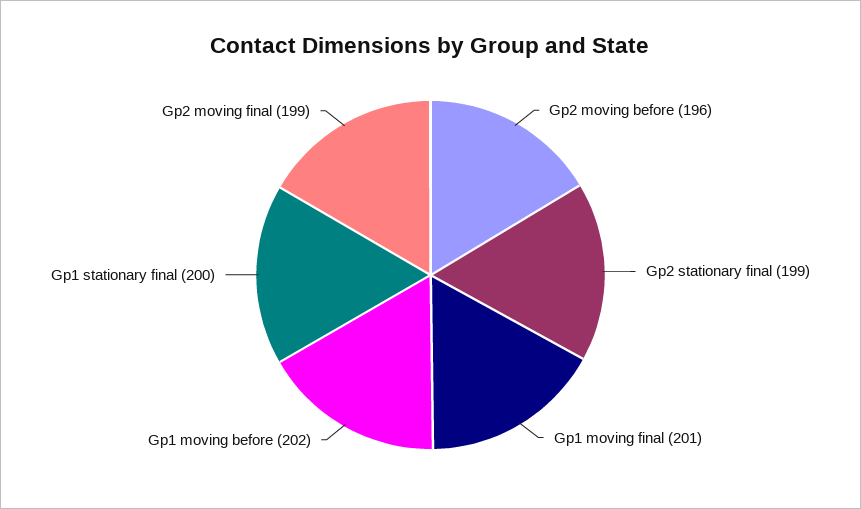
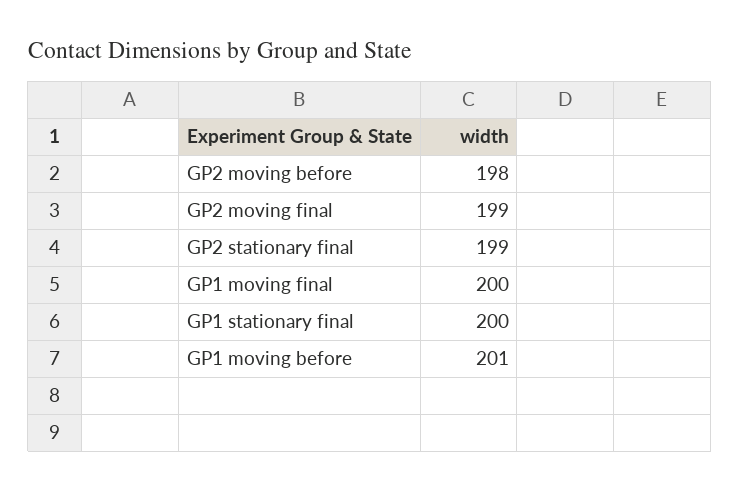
Gp2 moving before: 196 -> 198
Gp1 moving final: 201 -> 200
Gp1 moving before: 202 -> 201

